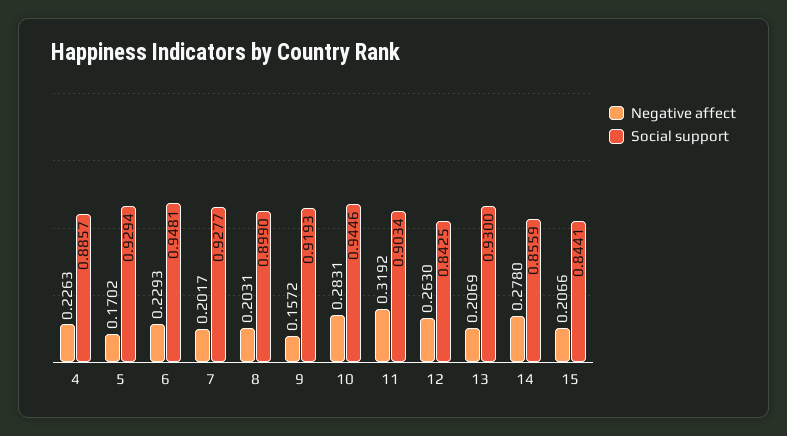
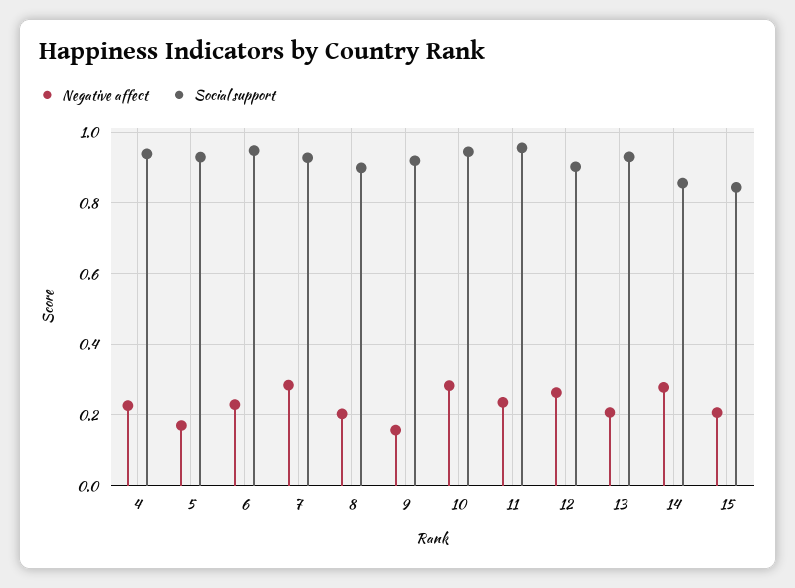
Social support, 4: 0.8857 -> 0.94
Negative affect, 7: 0.2017 -> 0.28
Negative affect, 11: 0.3192 -> 0.24
Social support, 11: 0.9034 -> 0.96
Social support, 12: 0.8425 -> 0.9

